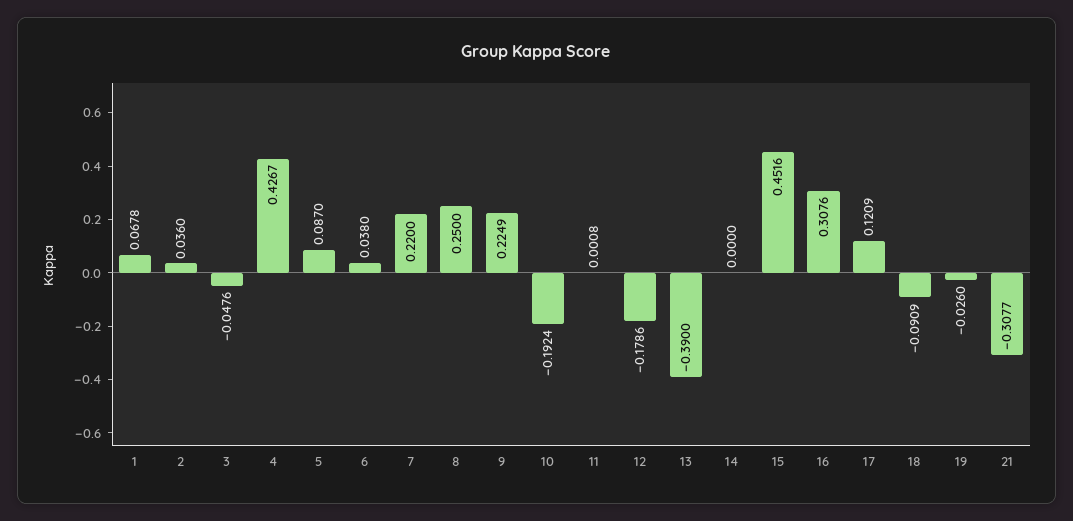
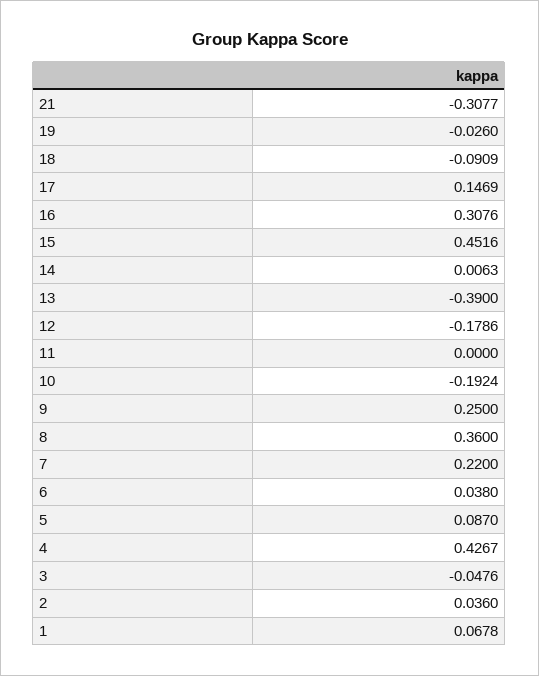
8: 0.25 -> 0.36
9: 0.2249 -> 0.25
11: 0.0008 -> 0
14: 0 -> 0.0063
17: 0.1209 -> 0.1469

